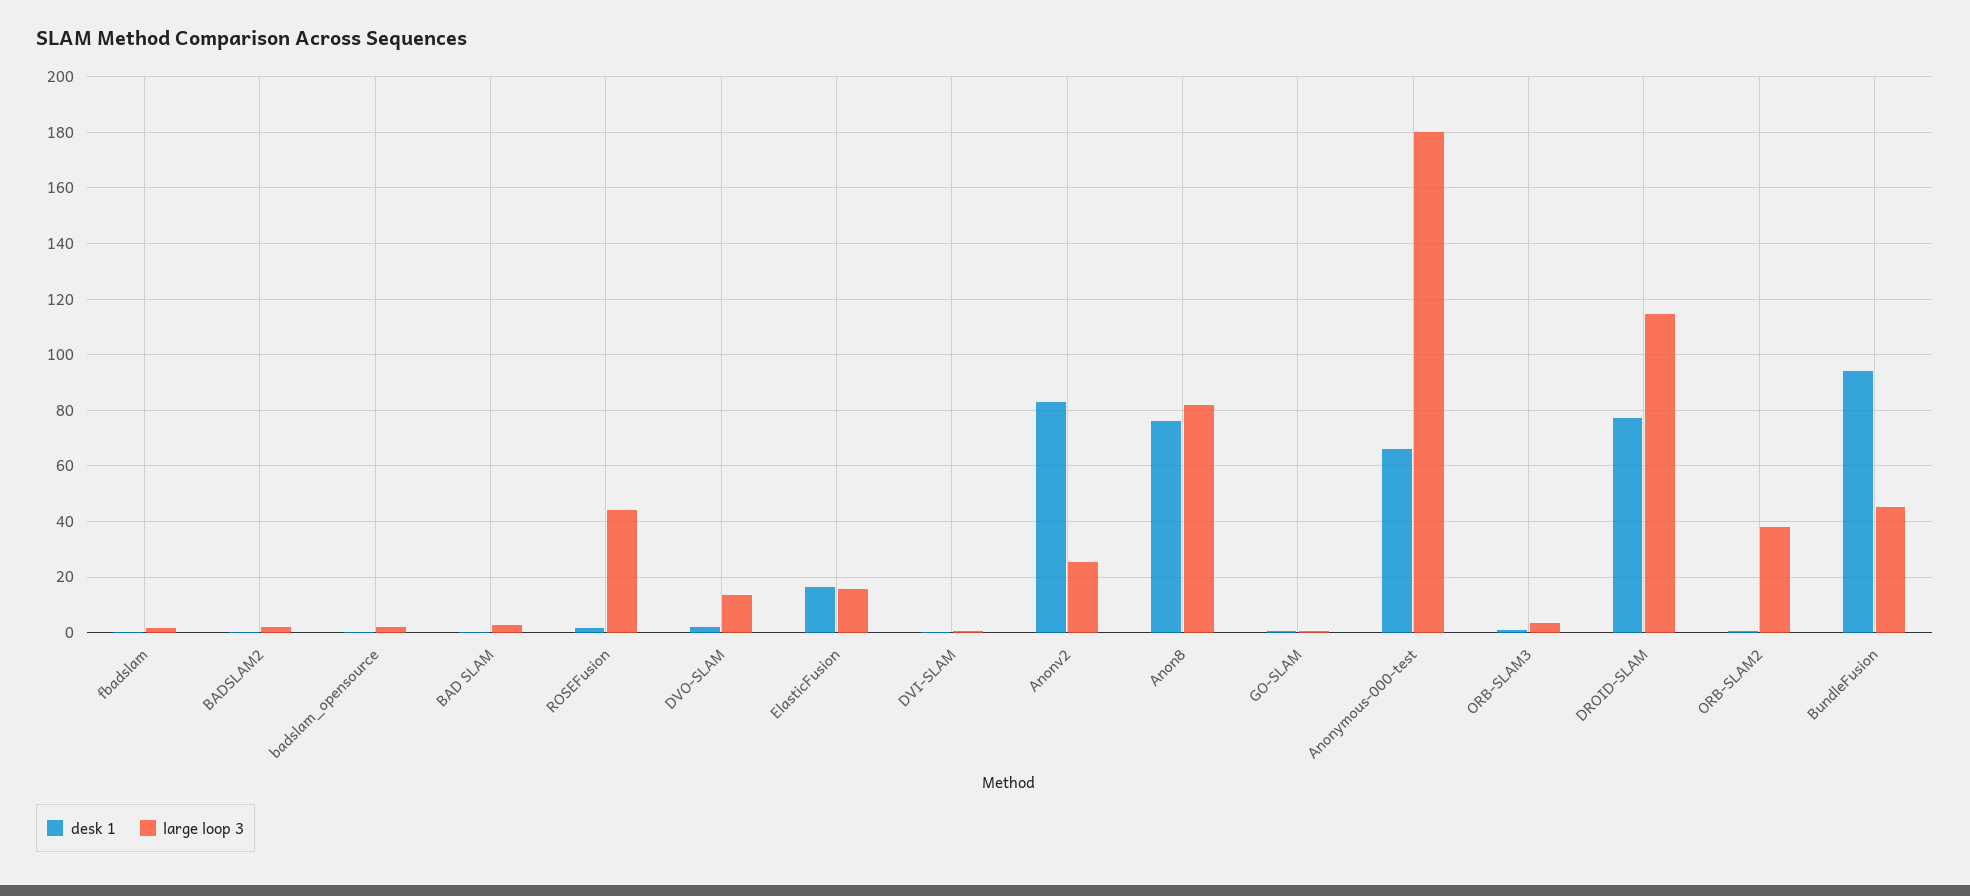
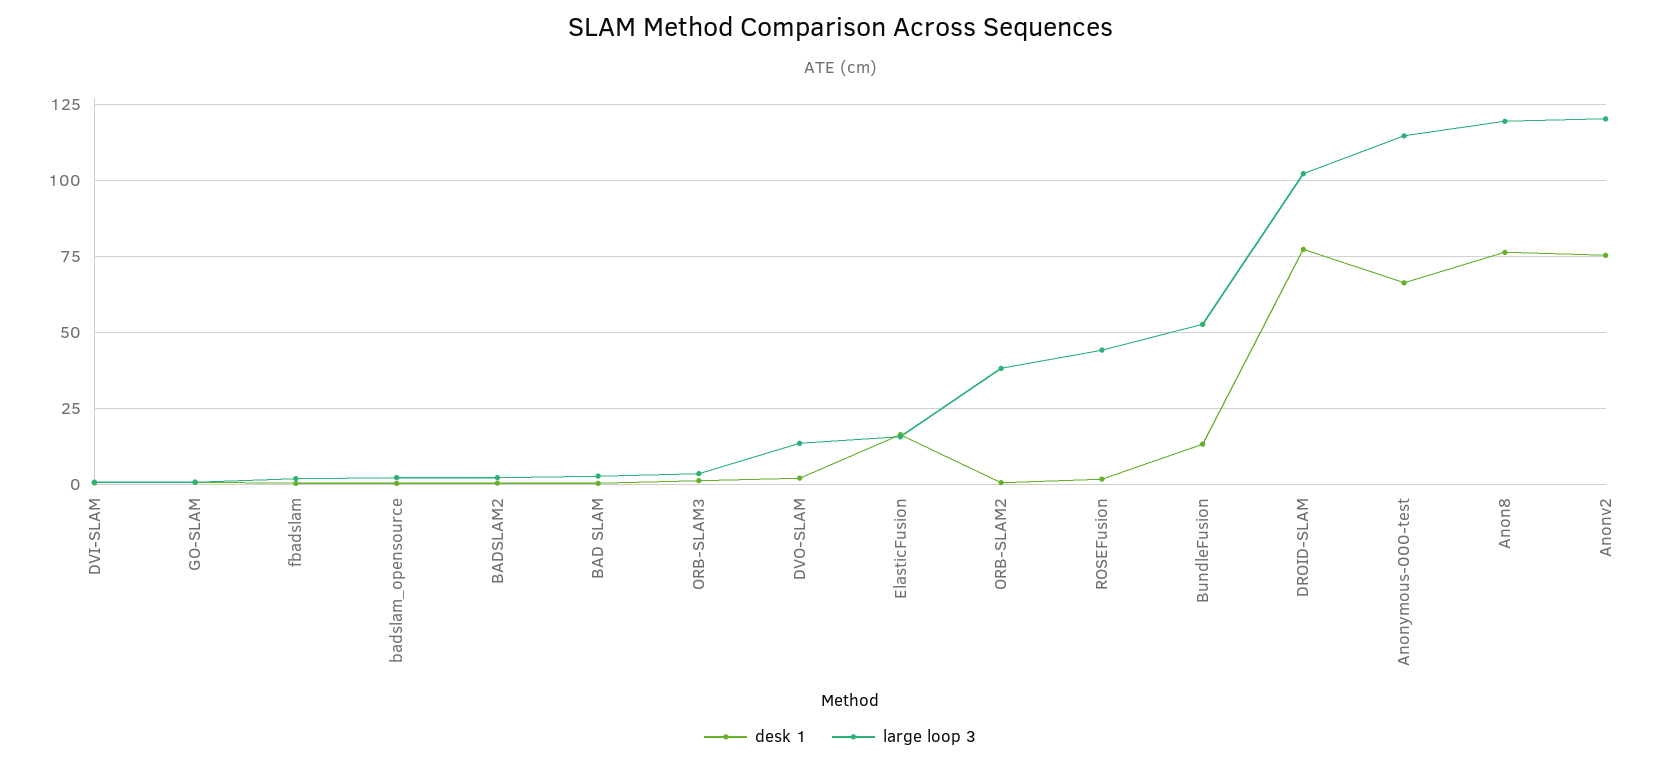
desk 1, Anonv2: 82.5 -> 75
large loop 3, Anonv2: 25 -> 120
large loop 3, Anon8: 82.5 -> 120
large loop 3, Anonymous-000-test: 180 -> 115
large loop 3, DROID-SLAM: 115 -> 102.5
desk 1, BundleFusion: 95 -> 12.5
large loop 3, BundleFusion: 45 -> 52.5

